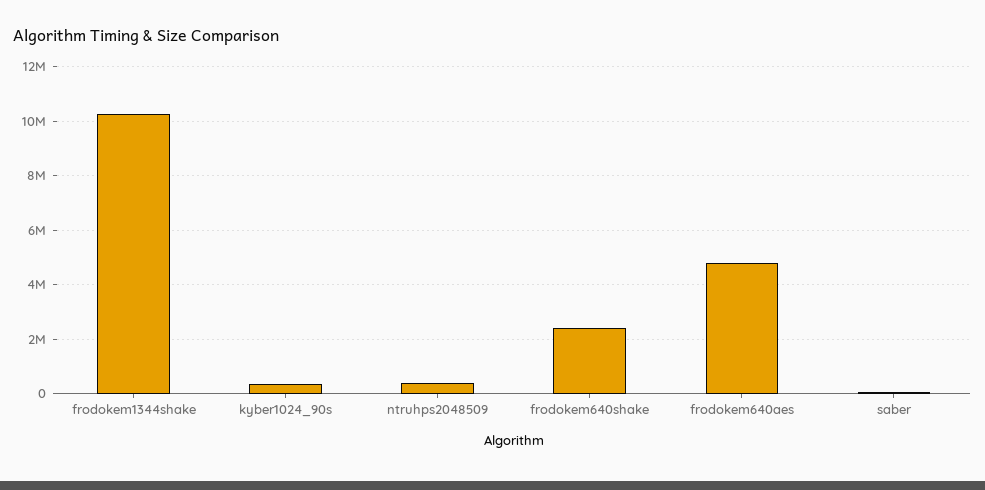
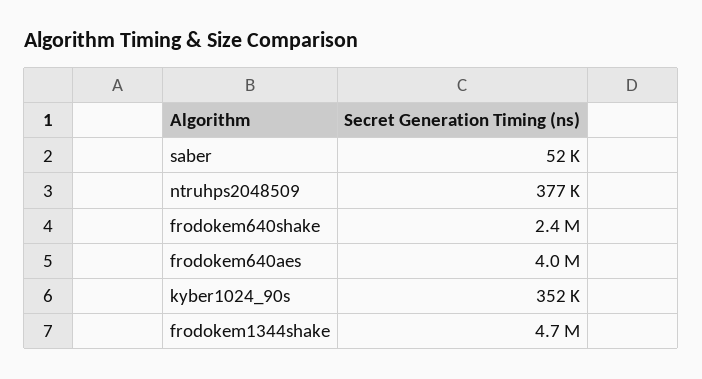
frodokem1344shake: 10250000 -> 4700000
frodokem640aes: 4750000 -> 4000000

